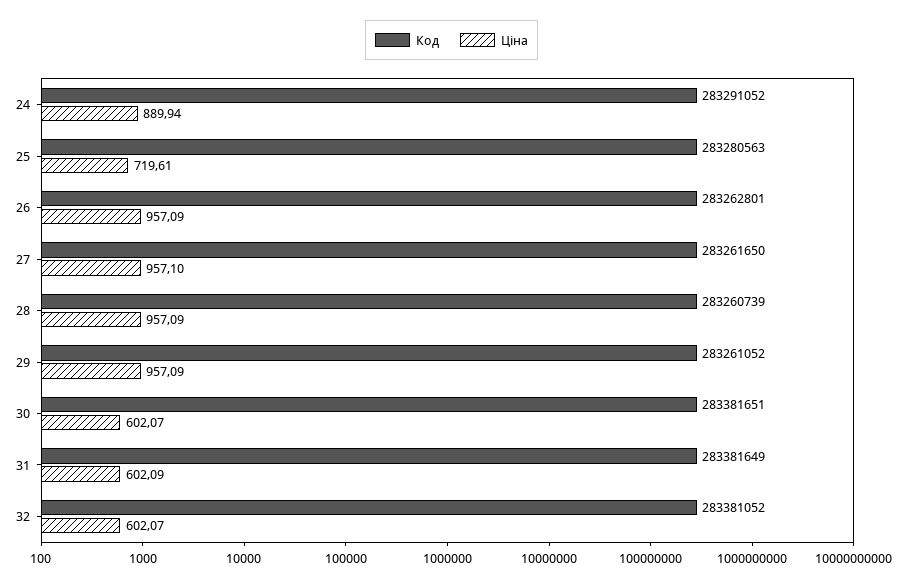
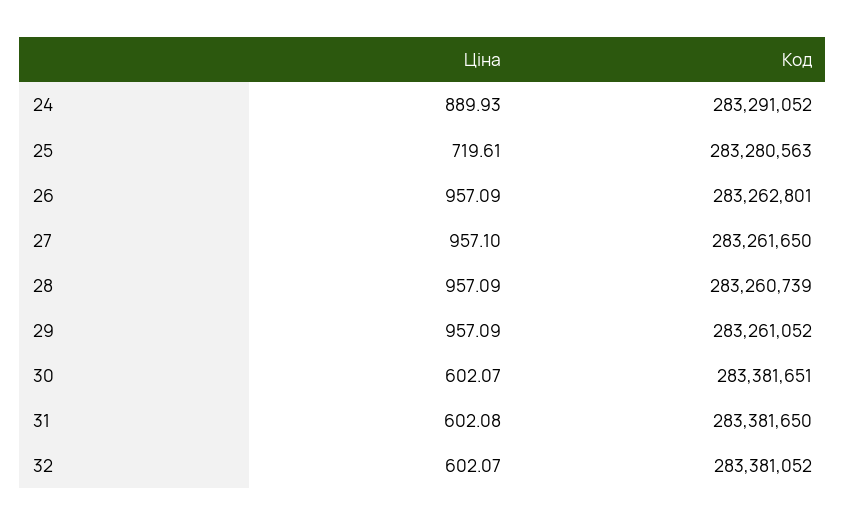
Ціна, 24: 889.94 -> 889.93
Код, 31: 283381649 -> 283381650
Ціна, 31: 602.09 -> 602.08

